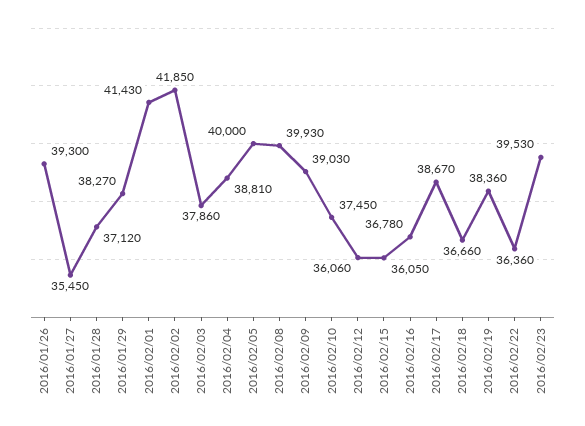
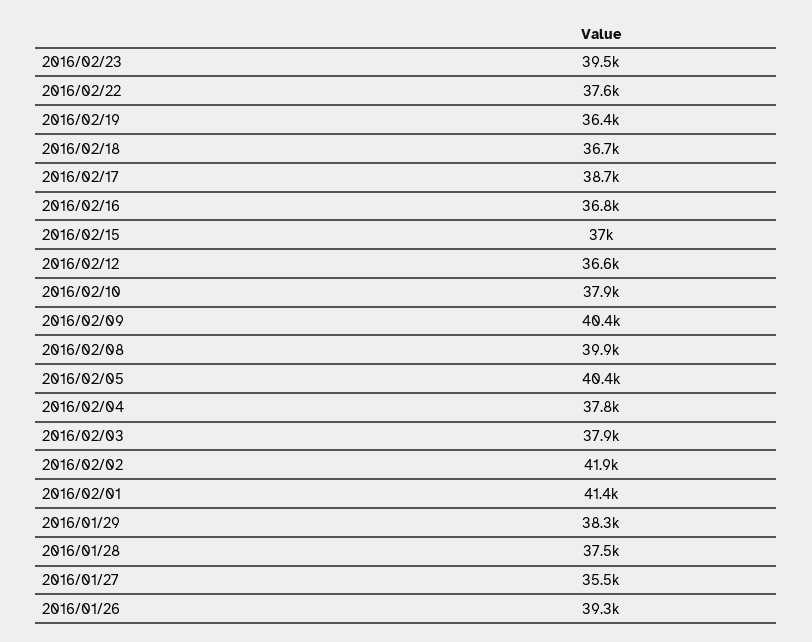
2016/01/28: 37120 -> 37500
2016/02/04: 38810 -> 37800
2016/02/05: 40000 -> 40400
2016/02/09: 39030 -> 40400
2016/02/10: 37450 -> 37900
2016/02/12: 36060 -> 36600
2016/02/15: 36050 -> 37000
2016/02/19: 38360 -> 36400
2016/02/22: 36360 -> 37600

